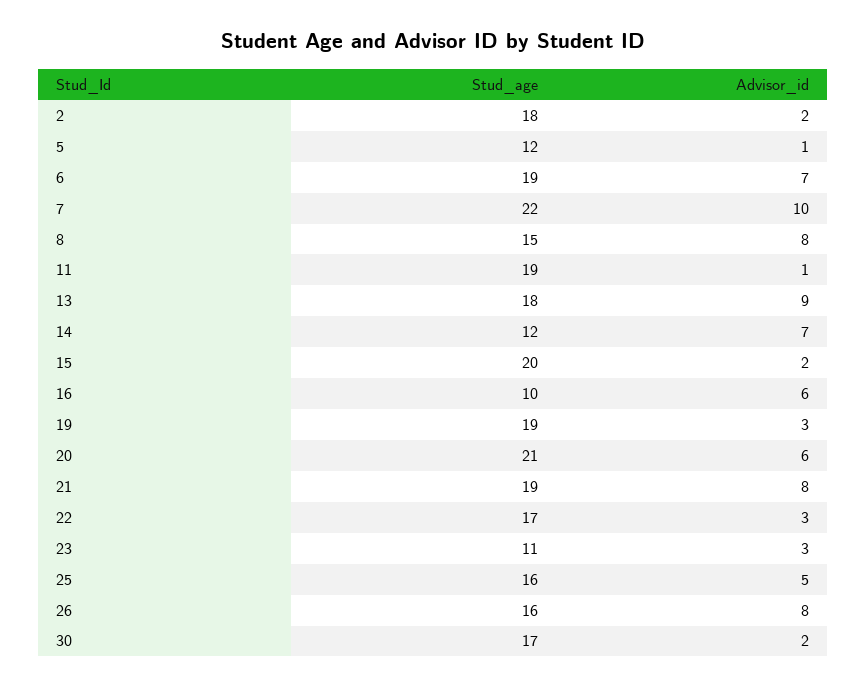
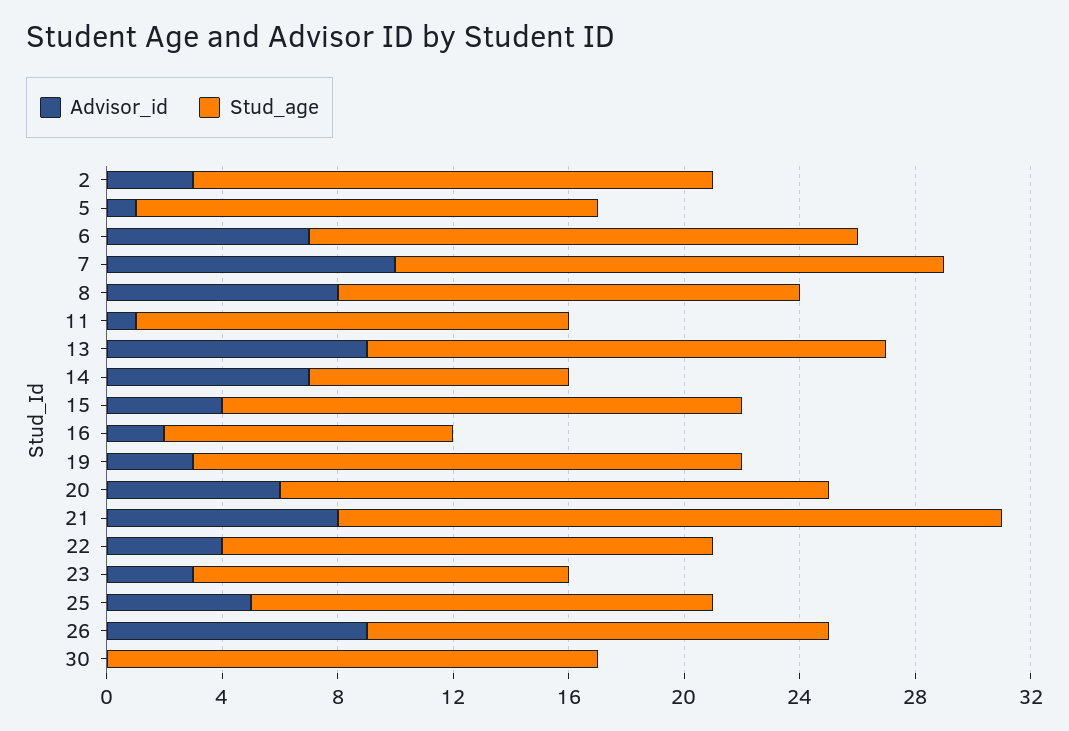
Advisor_id, 2: 2 -> 3
Stud_age, 5: 12 -> 16
Stud_age, 7: 22 -> 19
Stud_age, 8: 15 -> 16
Stud_age, 11: 19 -> 15
Stud_age, 14: 12 -> 9
Stud_age, 15: 20 -> 18
Advisor_id, 15: 2 -> 4
Advisor_id, 16: 6 -> 2
Stud_age, 20: 21 -> 19
Stud_age, 21: 19 -> 23
Advisor_id, 22: 3 -> 4
Stud_age, 23: 11 -> 13
Advisor_id, 26: 8 -> 9
Advisor_id, 30: 2 -> 0

